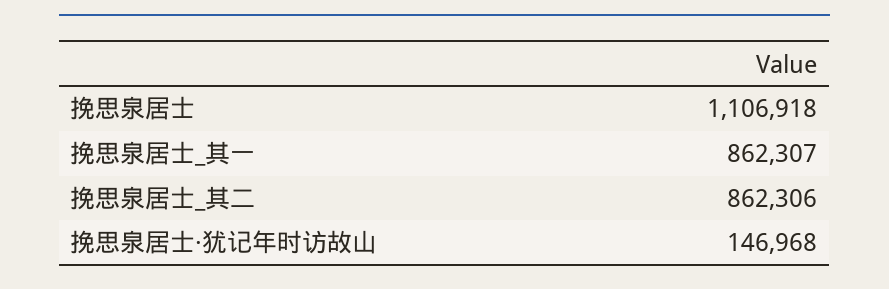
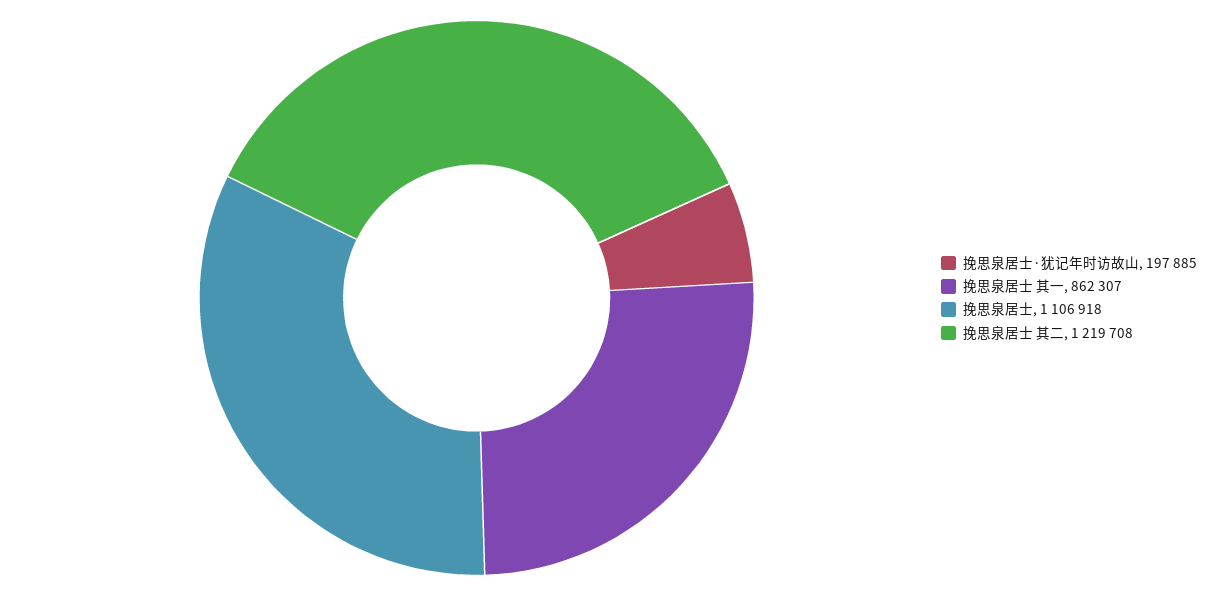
挽思泉居士_其二: 862306 -> 1219708
挽思泉居士·犹记年时访故山: 146968 -> 197885

